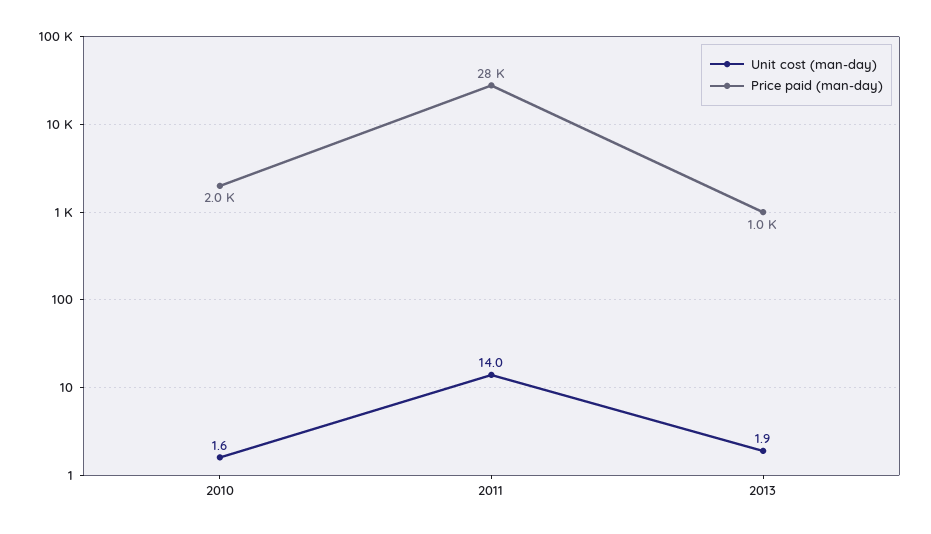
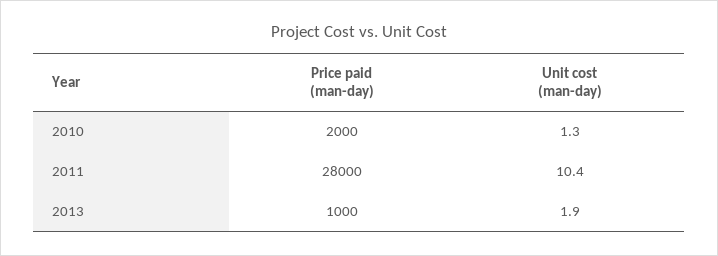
Unit cost (man-day), 2010: 1.6 -> 1.3
Unit cost (man-day), 2011: 14 -> 10.4

